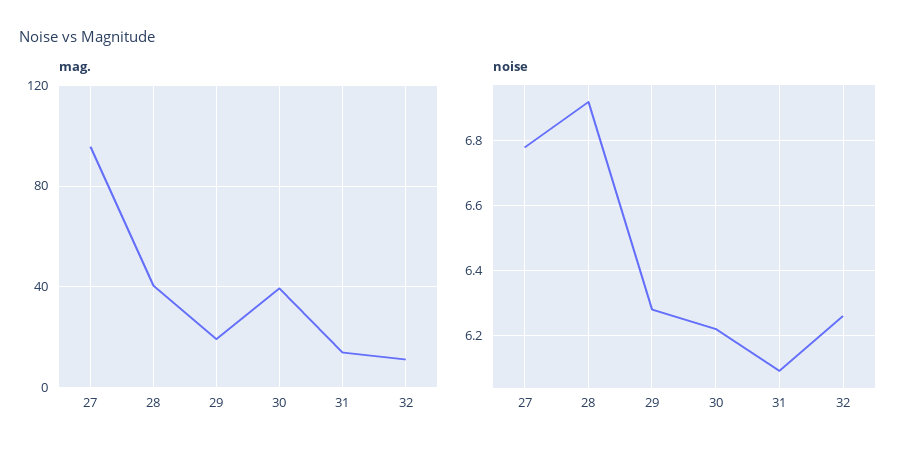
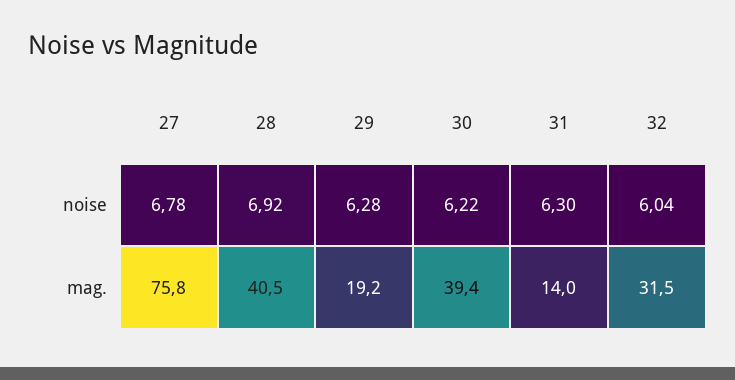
mag., 27: 95 -> 75.8
mag., 32: 10 -> 31.5
noise, 31: 6.1 -> 6.3
noise, 32: 6.25 -> 6.04

